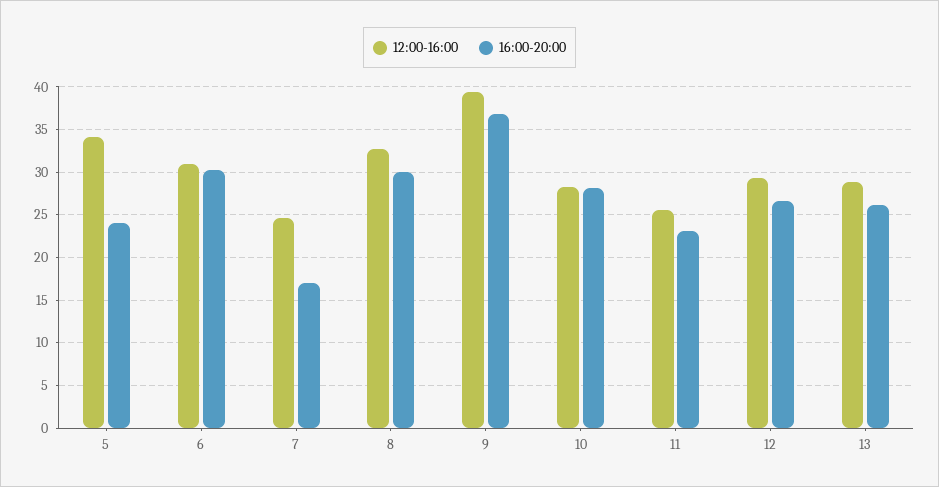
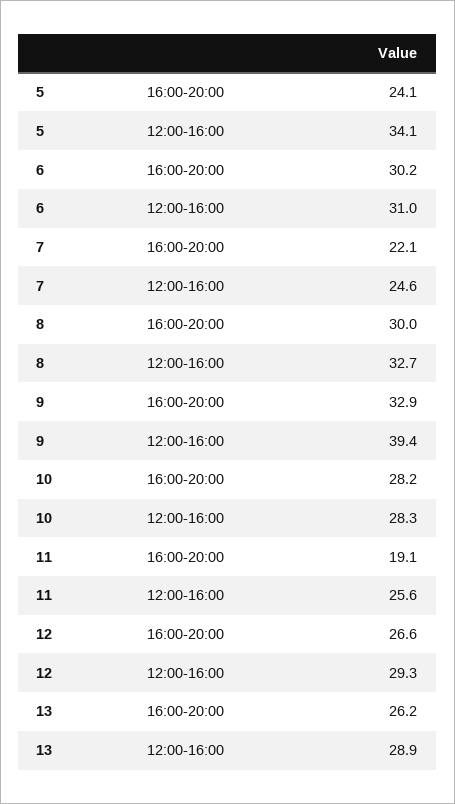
16:00-20:00, 7: 17 -> 22.1
16:00-20:00, 9: 37 -> 32.9
16:00-20:00, 11: 23 -> 19.1

